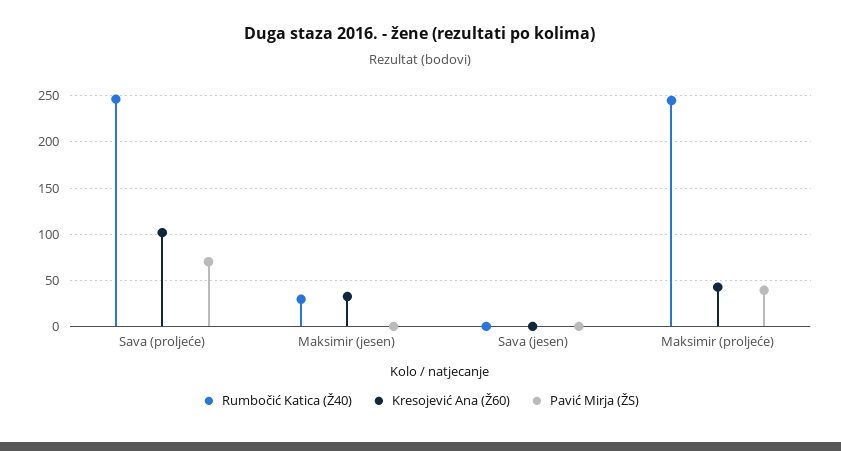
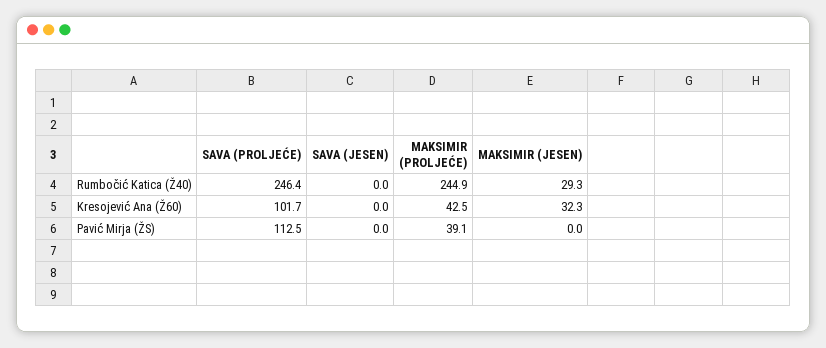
Pavić Mirja (ŽS), Sava (proljeće): 70 -> 112.5

